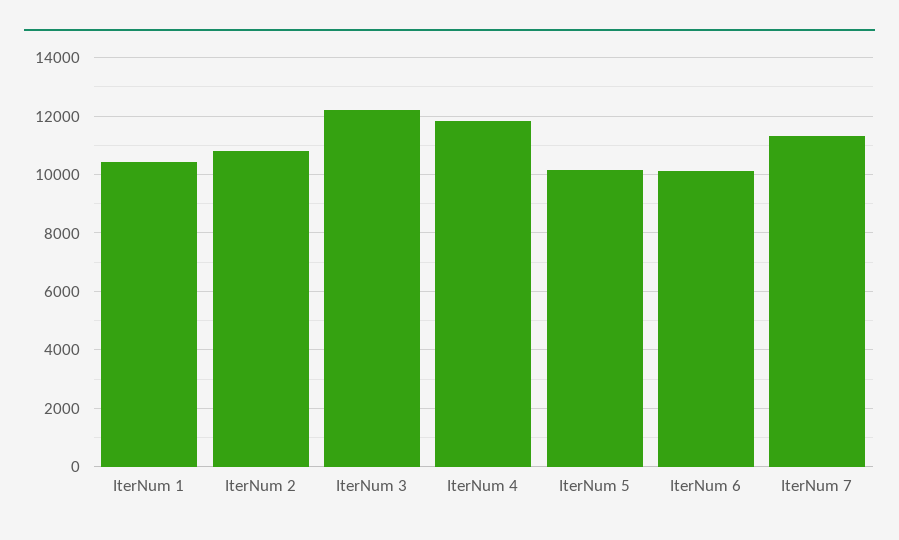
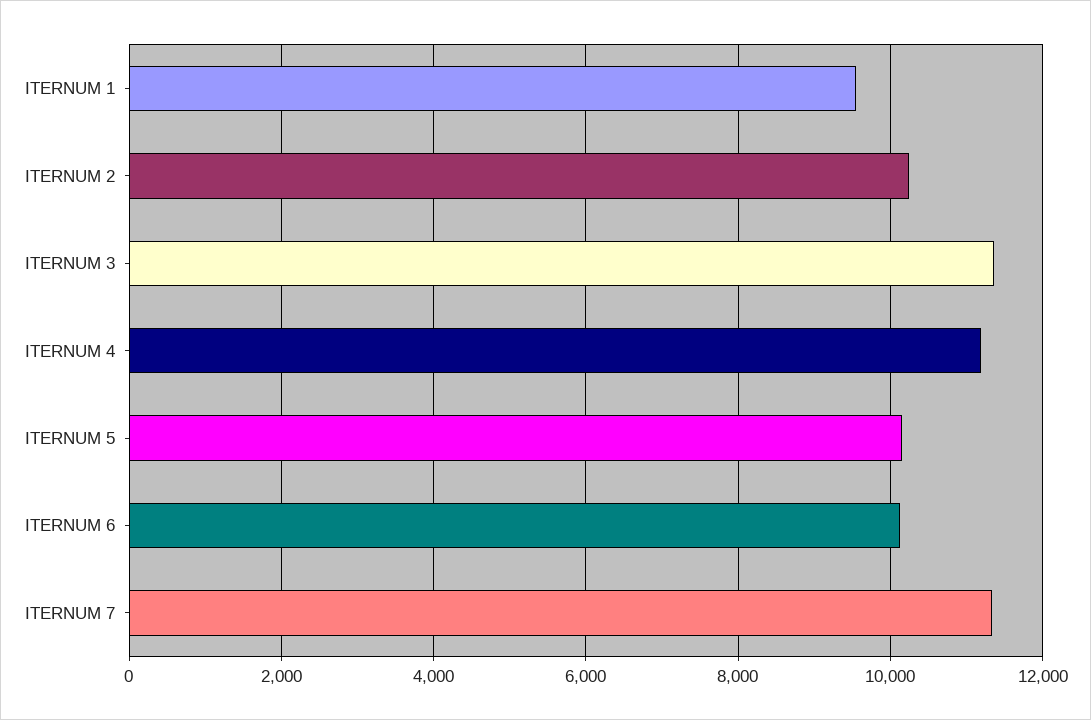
IterNum 1: 10500 -> 9600
IterNum 2: 10750 -> 10200
IterNum 3: 12250 -> 11400
IterNum 4: 11750 -> 11200

